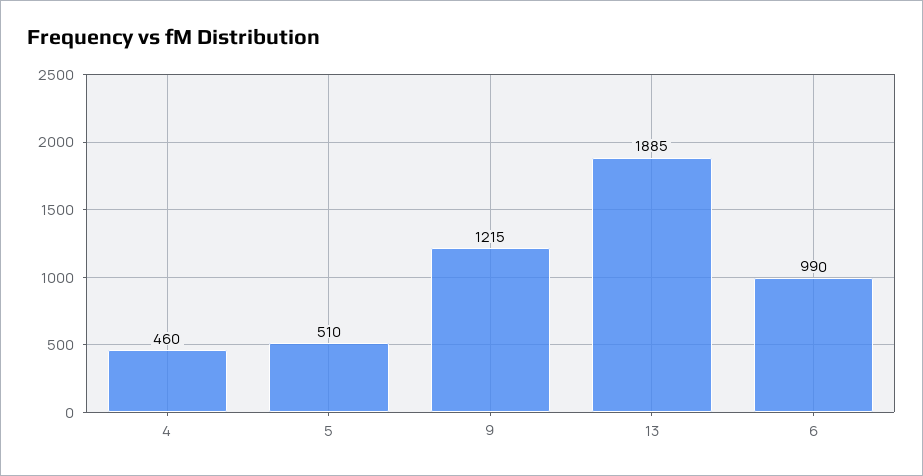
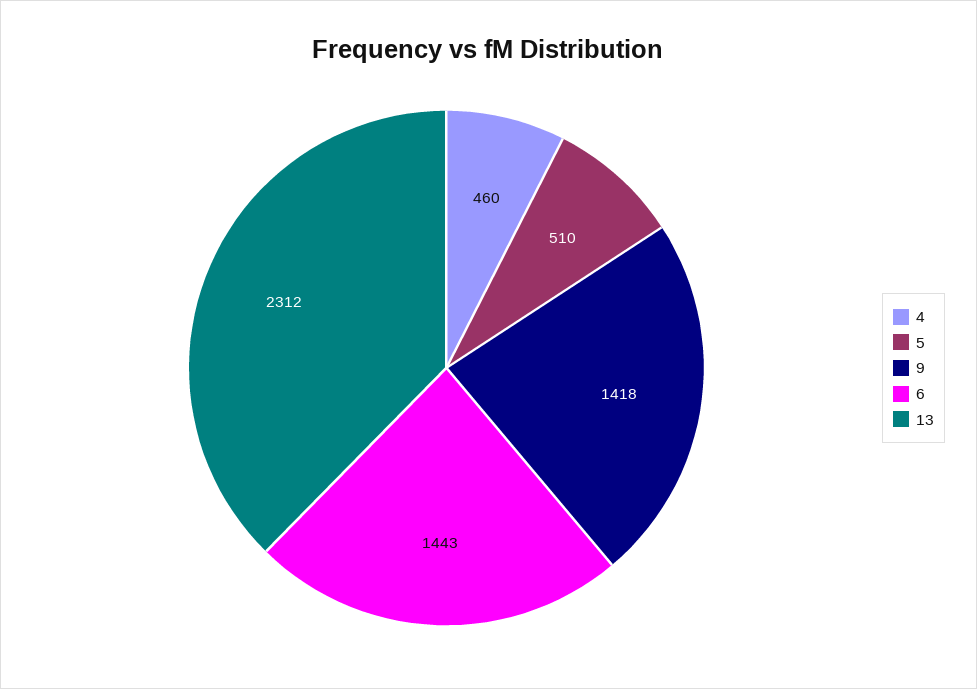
9: 1215 -> 1418
13: 1885 -> 2312
6: 990 -> 1443

